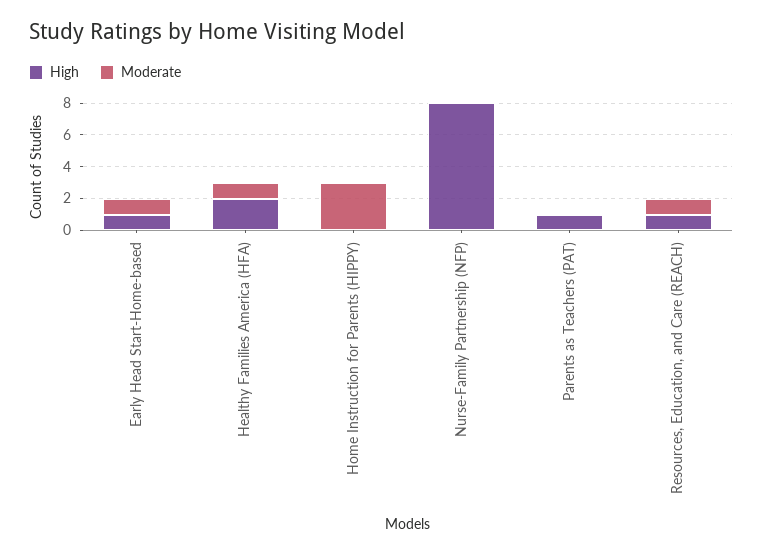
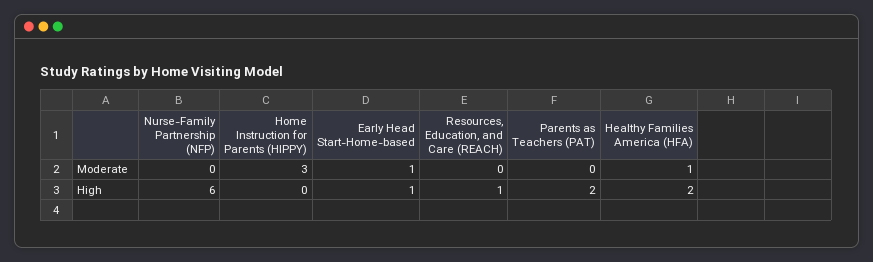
High, Nurse-Family Partnership (NFP): 8 -> 6
High, Parents as Teachers (PAT): 1 -> 2
Moderate, Resources, Education, and Care (REACH): 1 -> 0

